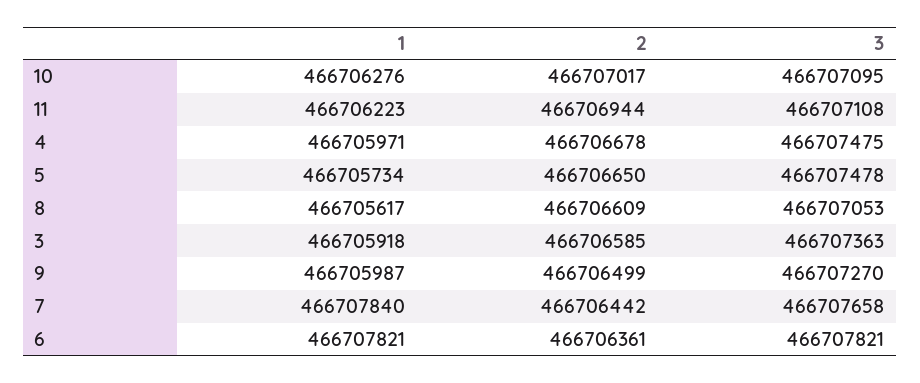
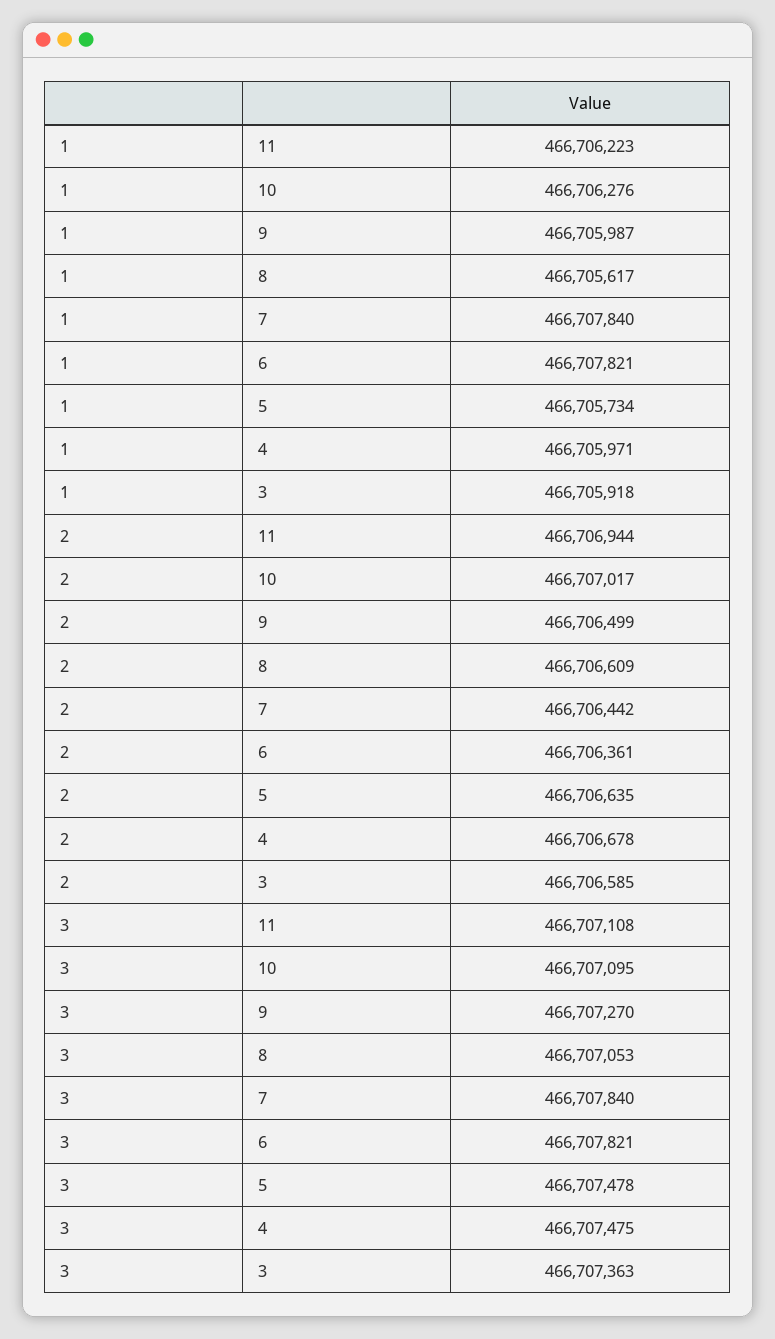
2, 5: 466706650 -> 466706635
3, 7: 466707658 -> 466707840

